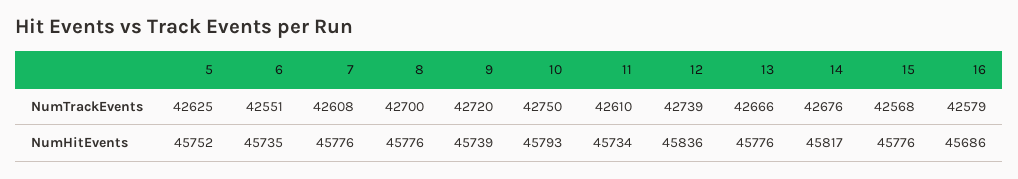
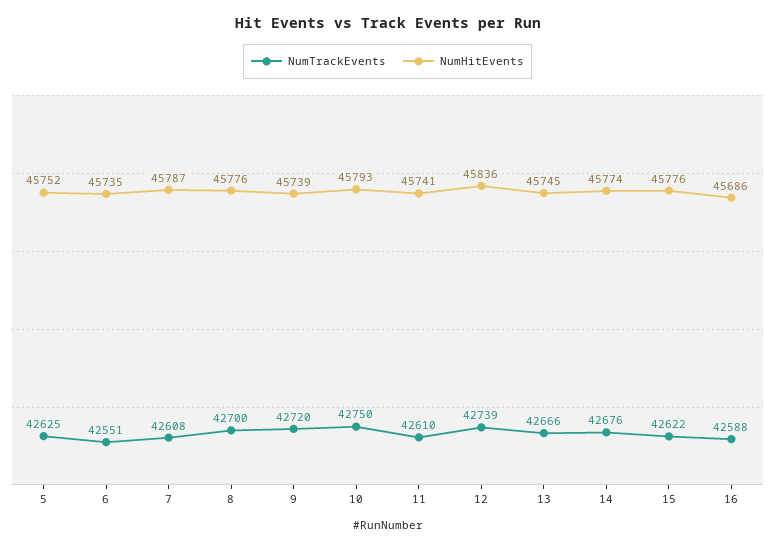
NumTrackEvents, 15: 42568 -> 42622
NumTrackEvents, 16: 42579 -> 42588
NumHitEvents, 7: 45776 -> 45787
NumHitEvents, 11: 45734 -> 45741
NumHitEvents, 13: 45776 -> 45745
NumHitEvents, 14: 45817 -> 45774

